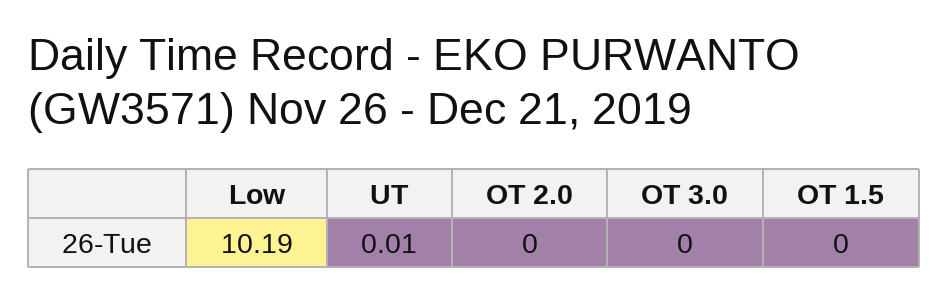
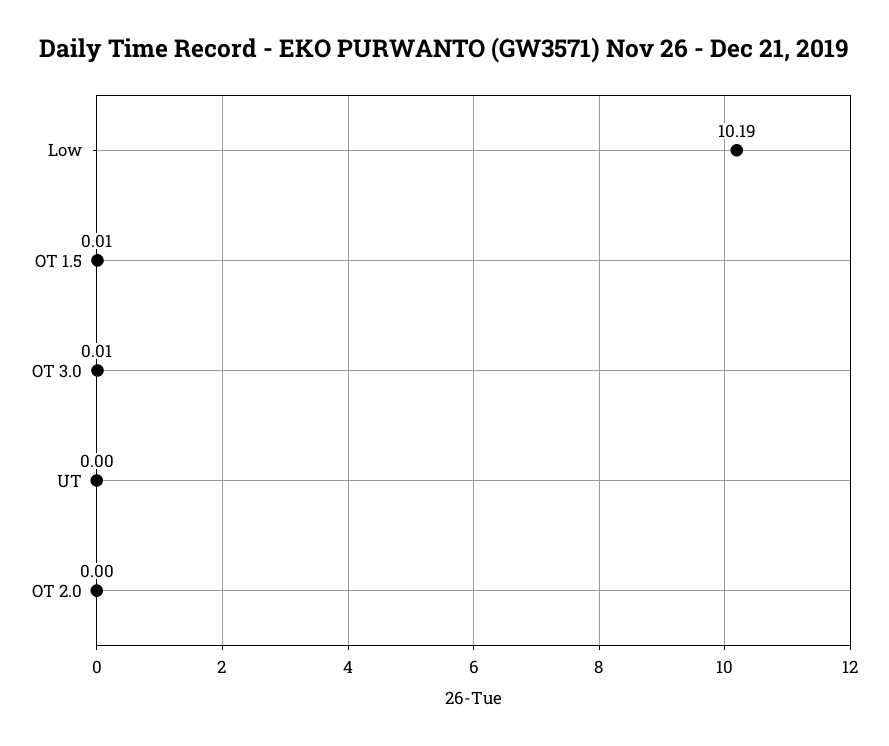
UT: 0.01 -> 0
OT 3.0: 0 -> 0.01
OT 1.5: 0 -> 0.01

